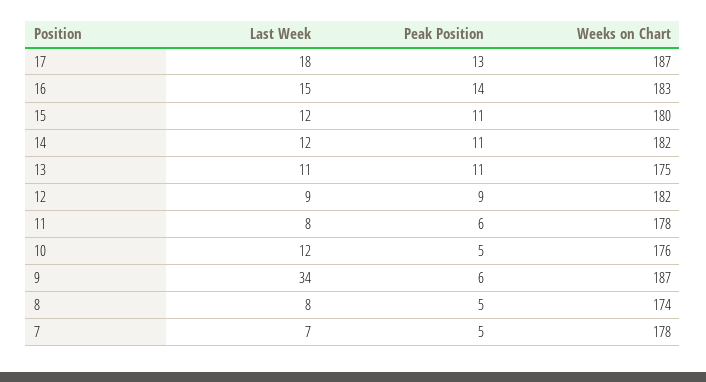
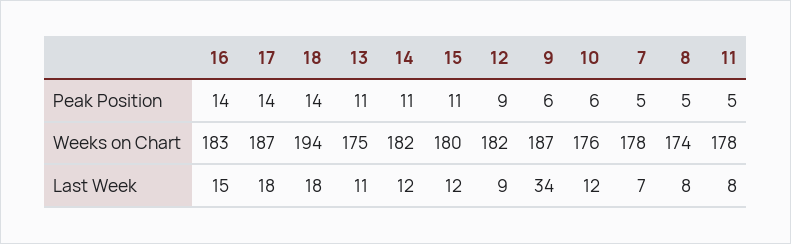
Peak Position, 17: 13 -> 14
Peak Position, 11: 6 -> 5
Peak Position, 10: 5 -> 6
Peak Position, 18: none -> 14
Weeks on Chart, 18: none -> 194
Last Week, 18: none -> 18

